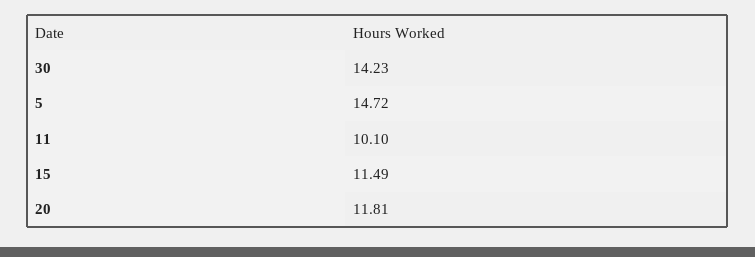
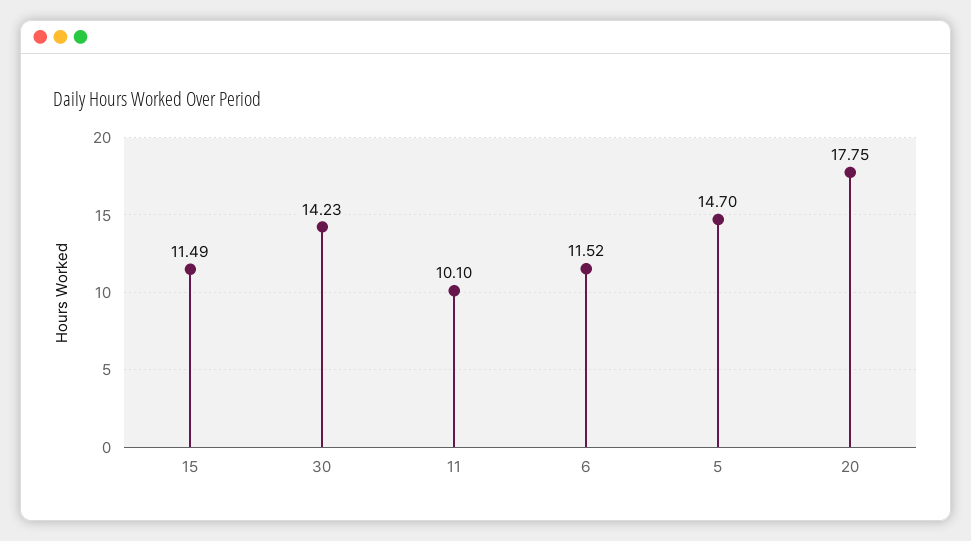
5: 14.72 -> 14.7
20: 11.81 -> 17.75
6: none -> 11.52

